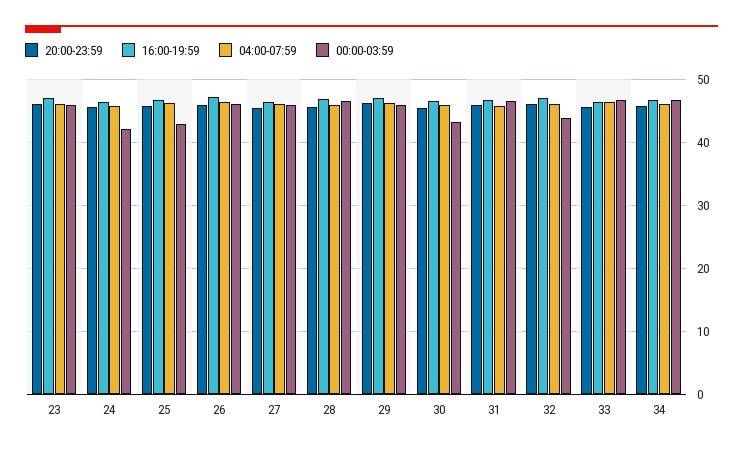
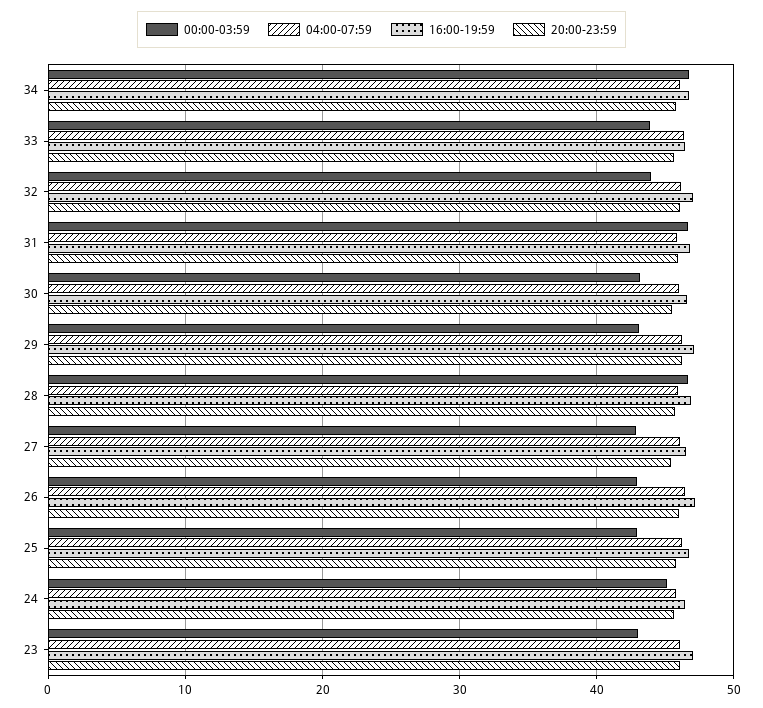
00:00-03:59, 23: 46 -> 43
00:00-03:59, 24: 42 -> 45
00:00-03:59, 26: 46 -> 43
00:00-03:59, 27: 46 -> 43
00:00-03:59, 29: 46 -> 43
00:00-03:59, 33: 47 -> 44

